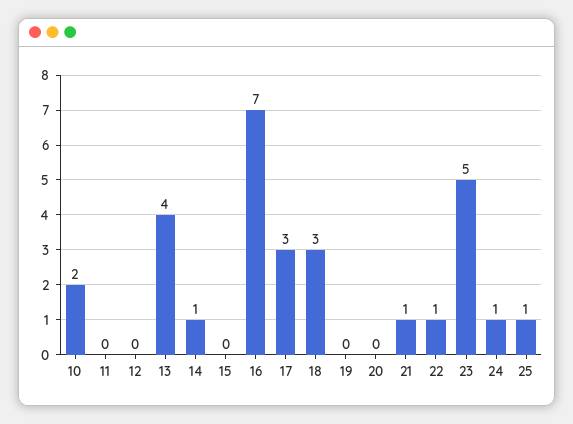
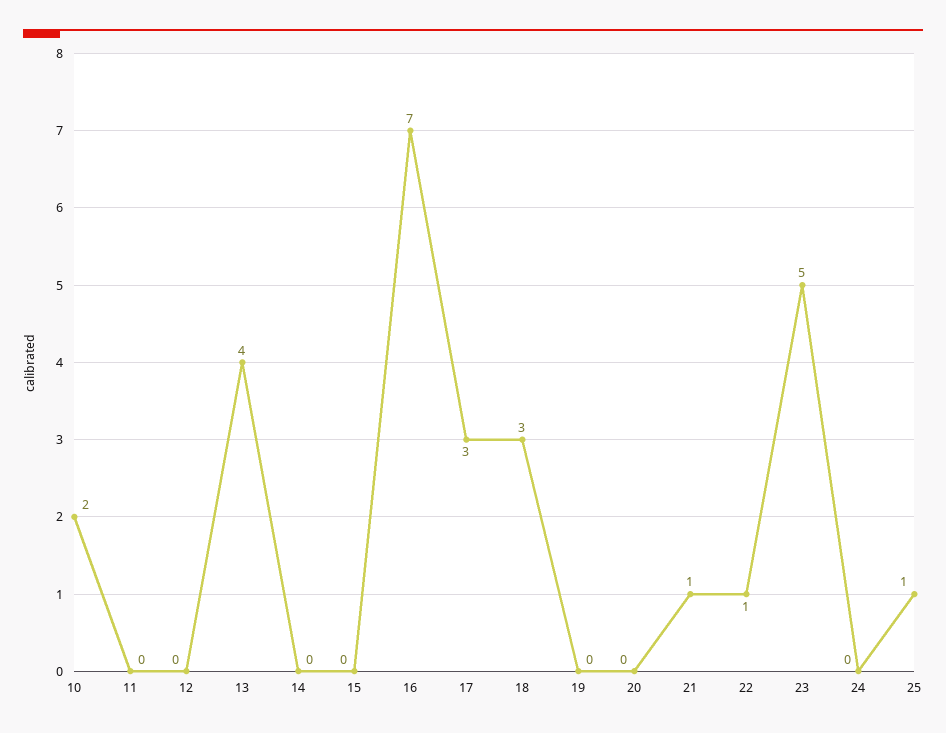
14: 1 -> 0
24: 1 -> 0

